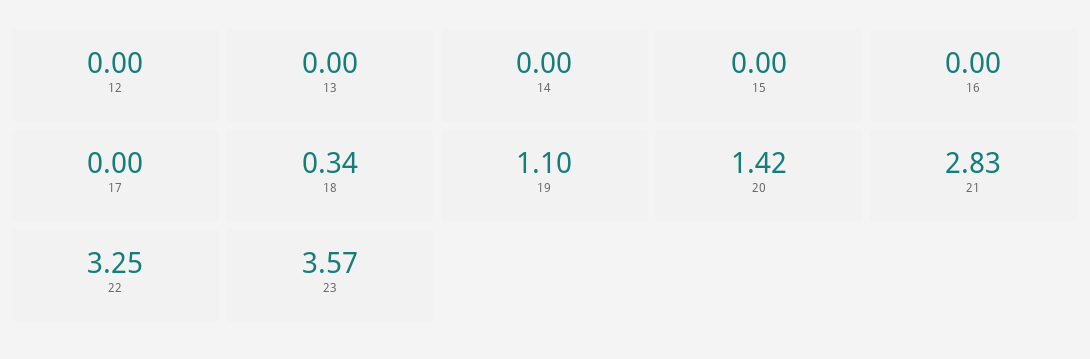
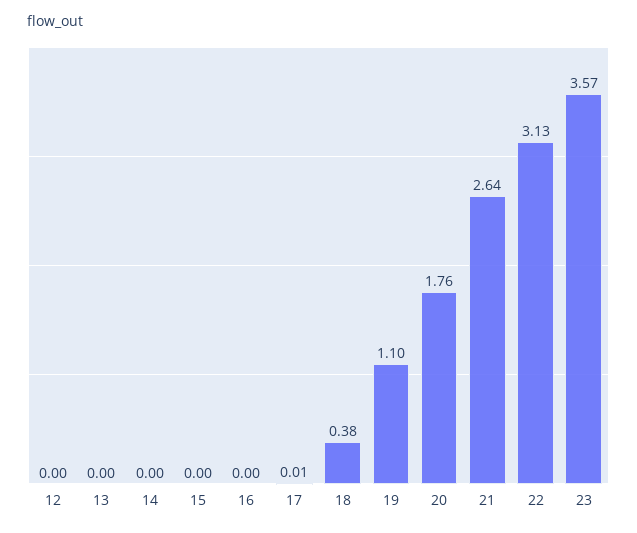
17: 0 -> 0.01
18: 0.34 -> 0.38
20: 1.42 -> 1.76
21: 2.83 -> 2.64
22: 3.25 -> 3.13

